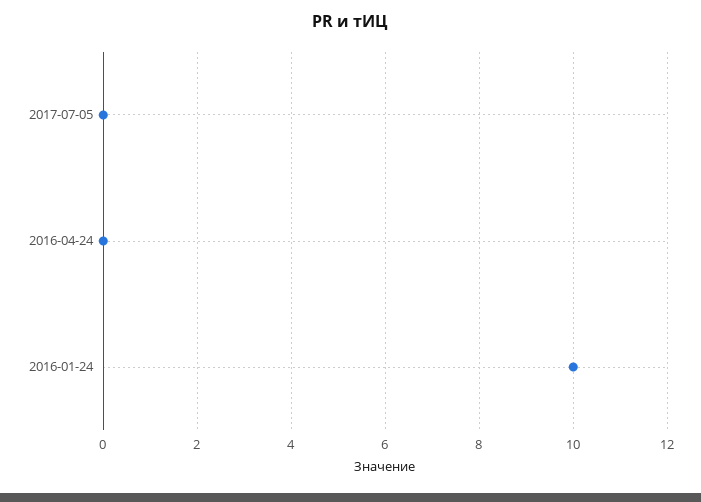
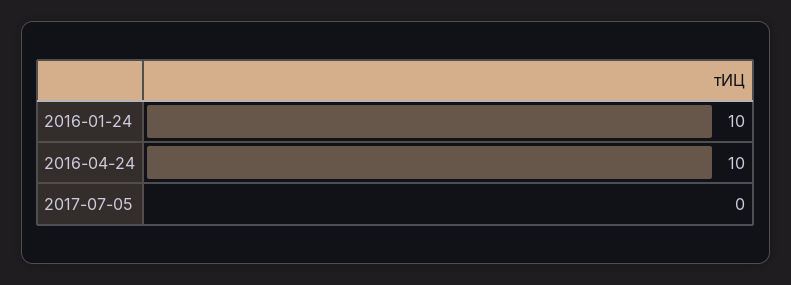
2016-04-24: 0 -> 10

